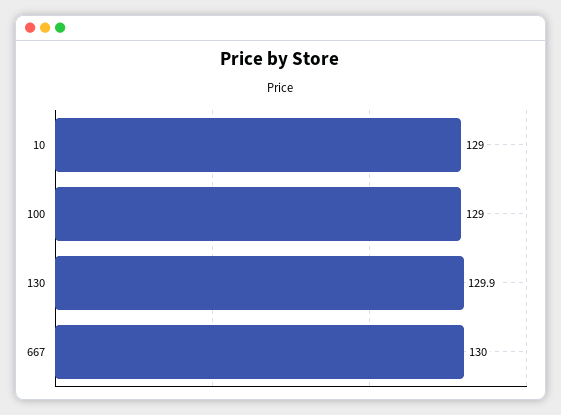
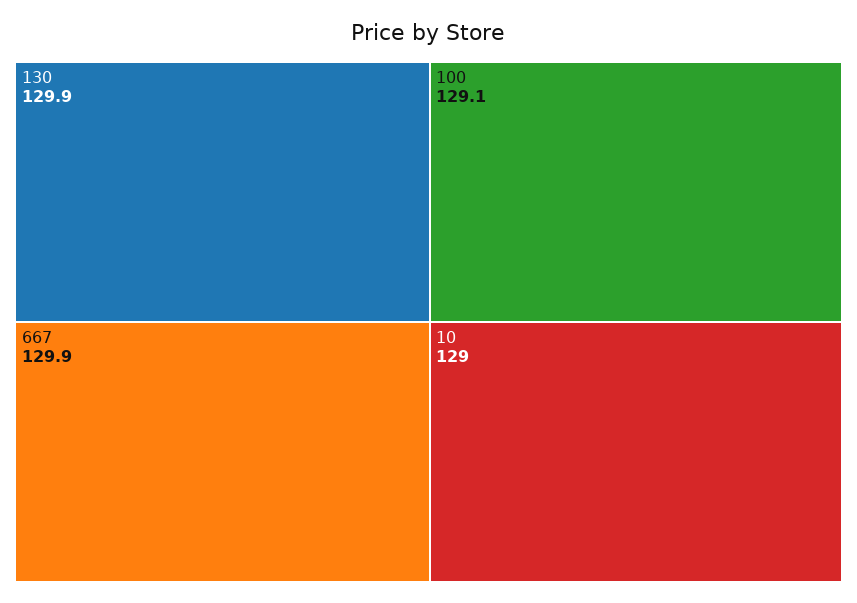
100: 129 -> 129.1
667: 130 -> 129.9

